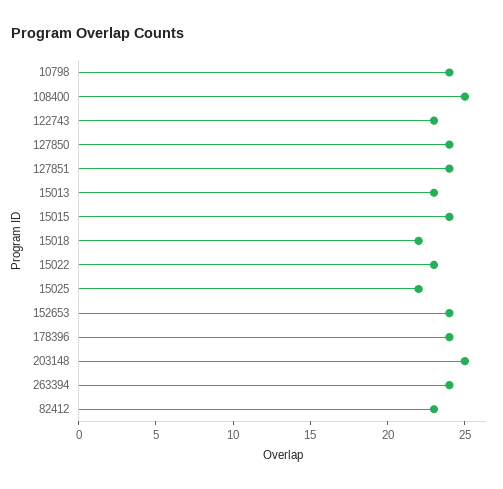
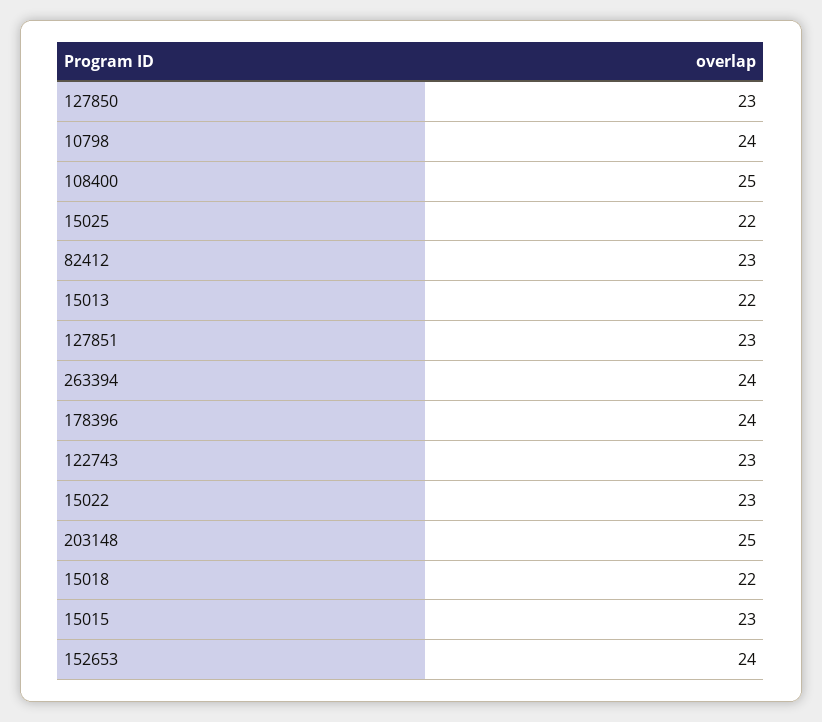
127850: 24 -> 23
127851: 24 -> 23
15013: 23 -> 22
15015: 24 -> 23

